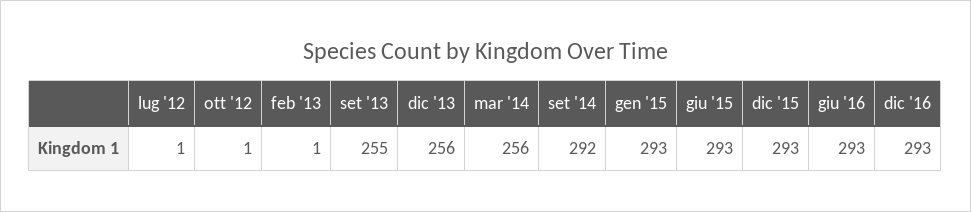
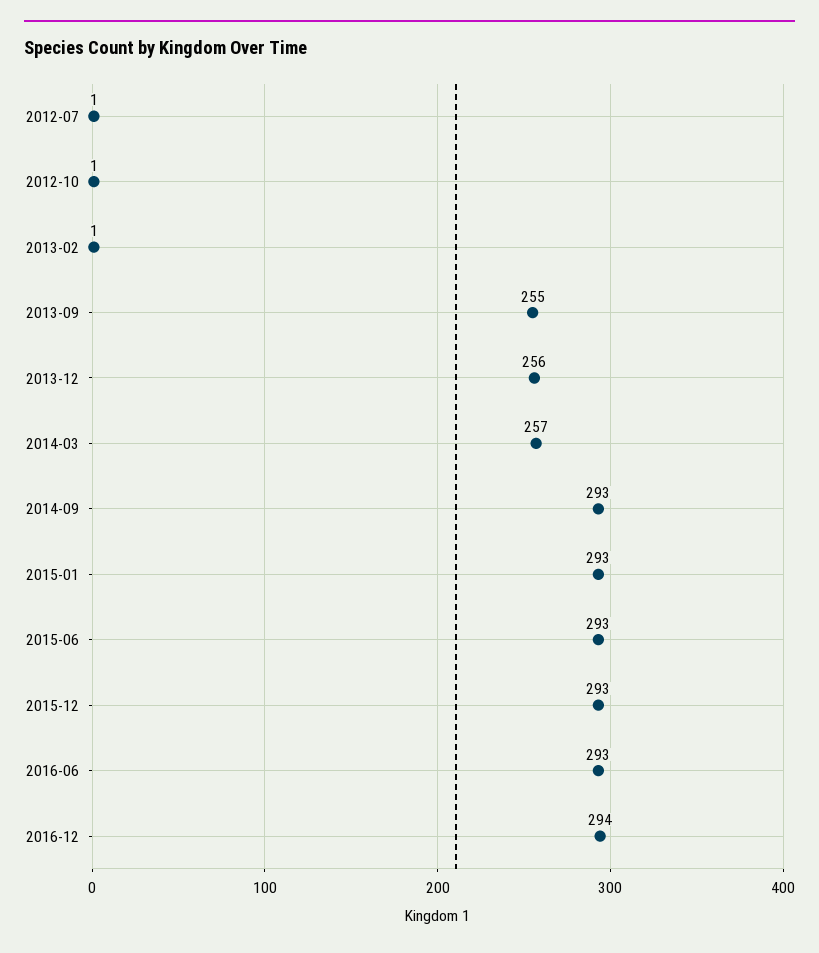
mar '14: 256 -> 257
set '14: 292 -> 293
dic '16: 293 -> 294

